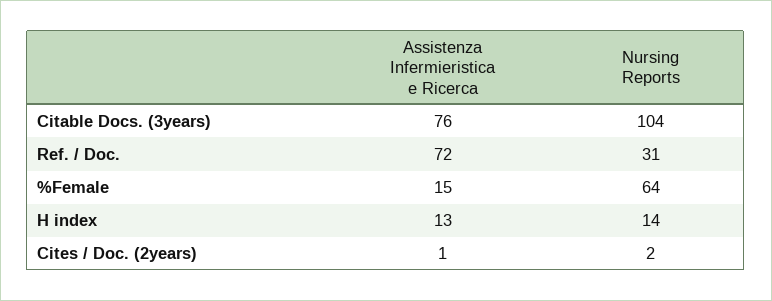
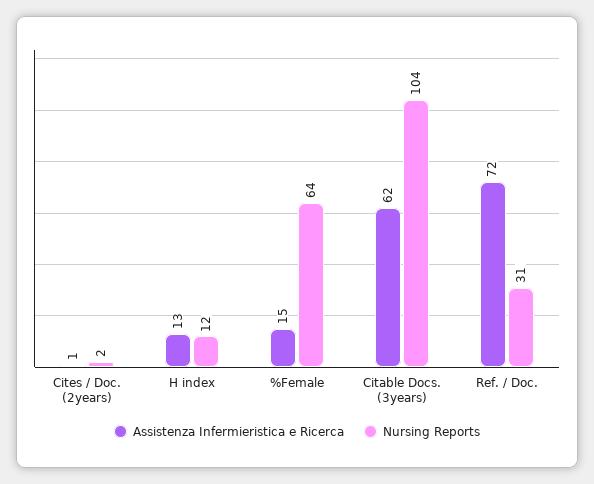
Assistenza Infermieristica e Ricerca, Citable Docs. (3years): 76 -> 62
Nursing Reports, H index: 14 -> 12

